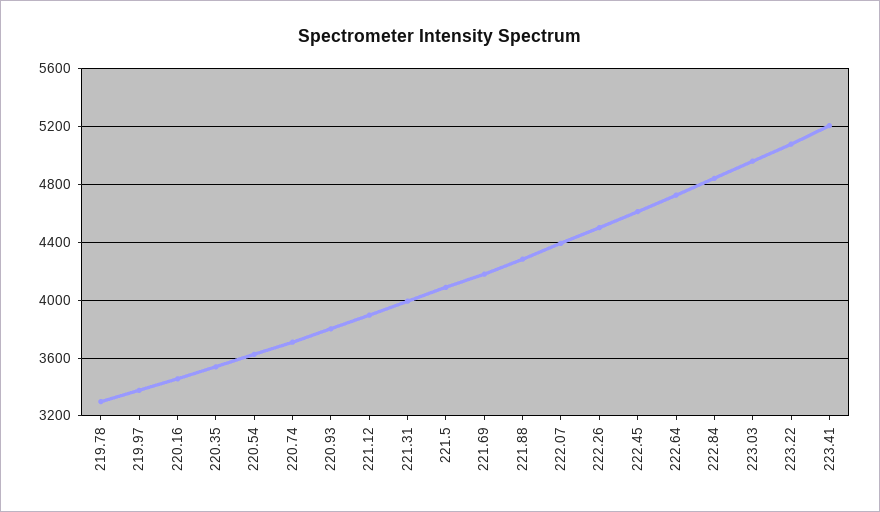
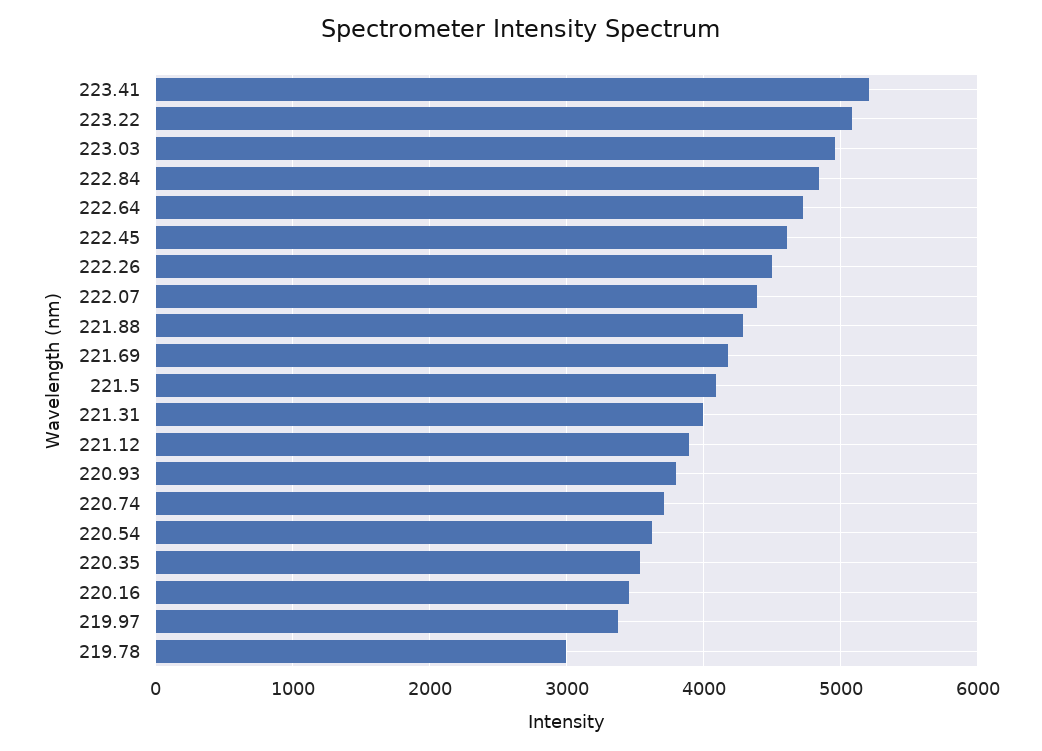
219.78: 3300 -> 3000

